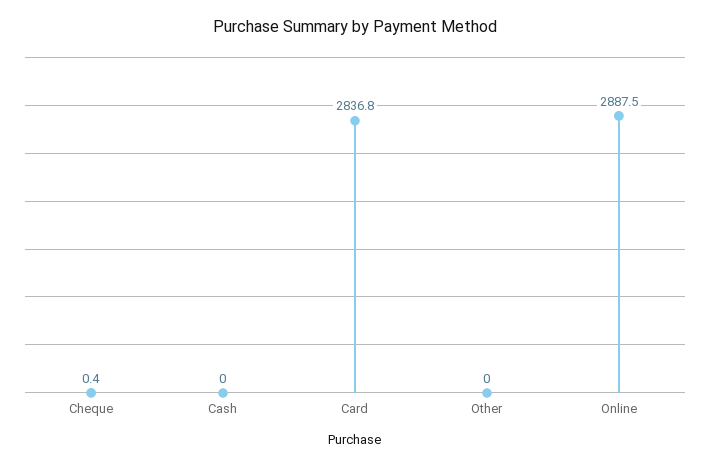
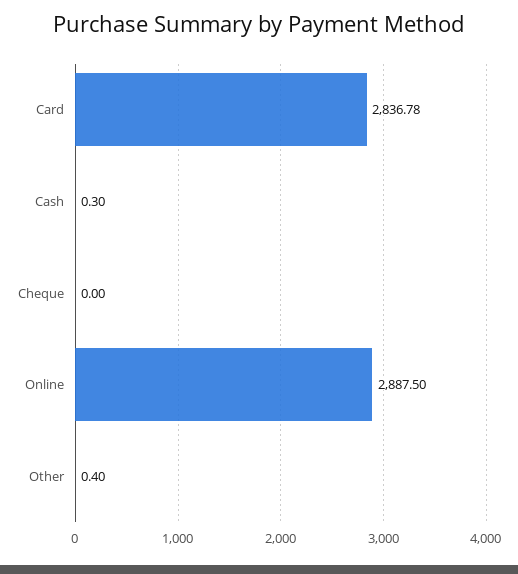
Cheque: 0.4 -> 0
Cash: 0 -> 0.3
Other: 0 -> 0.4

